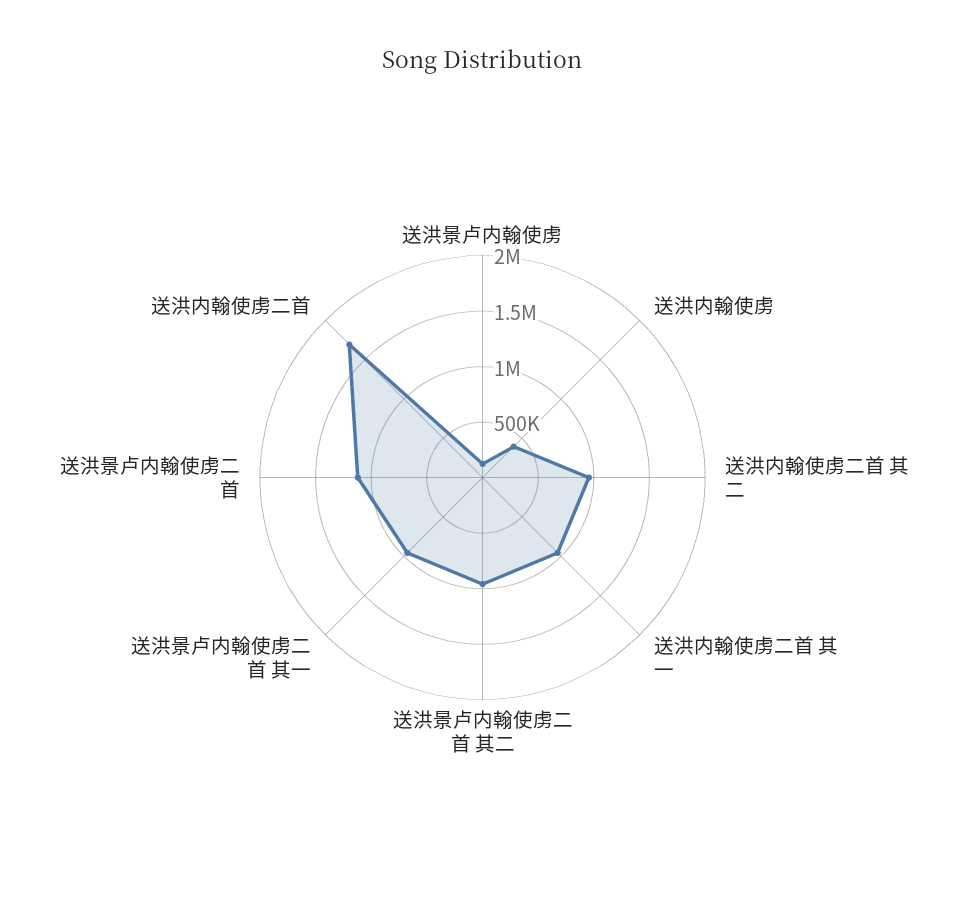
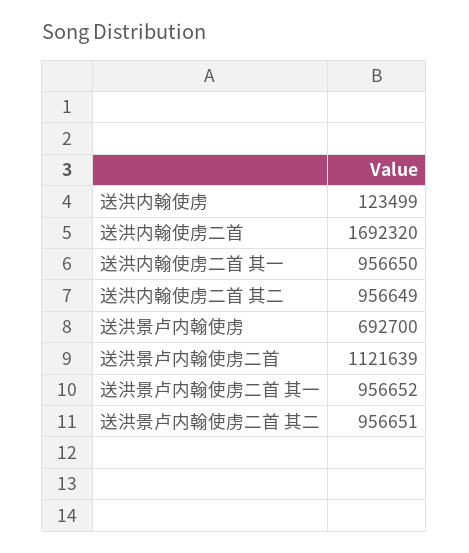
送洪景卢内翰使虏: 100000 -> 692700
送洪内翰使虏: 400000 -> 123499

